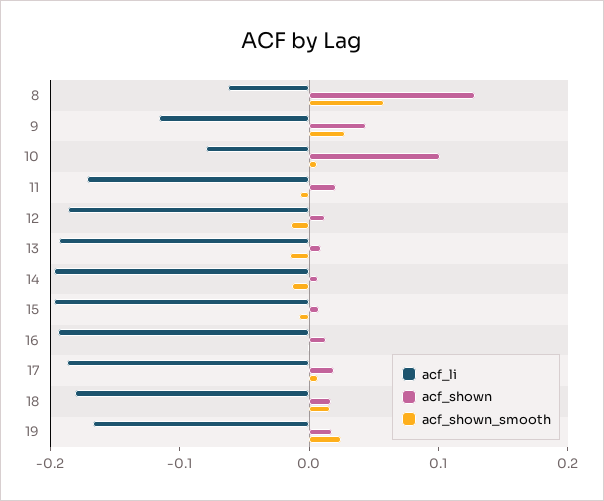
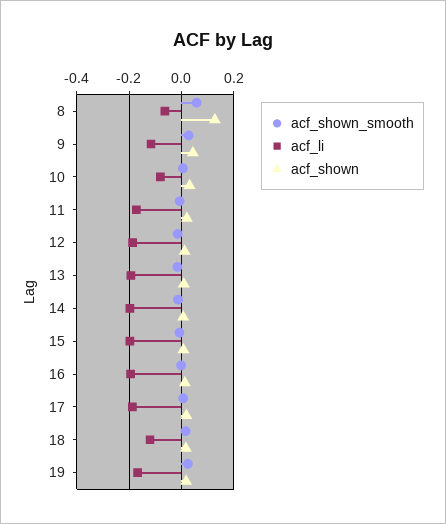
acf_shown, 10: 0.1 -> 0.025
acf_li, 18: -0.18 -> -0.125

